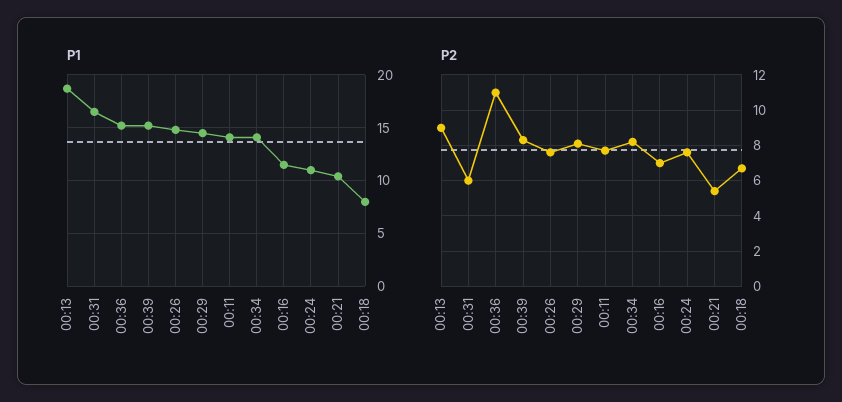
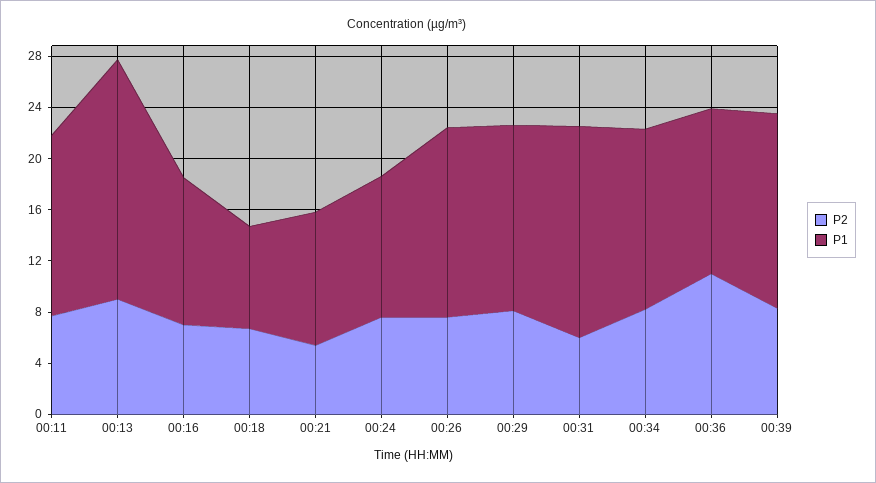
P1, 00:36: 15 -> 13

